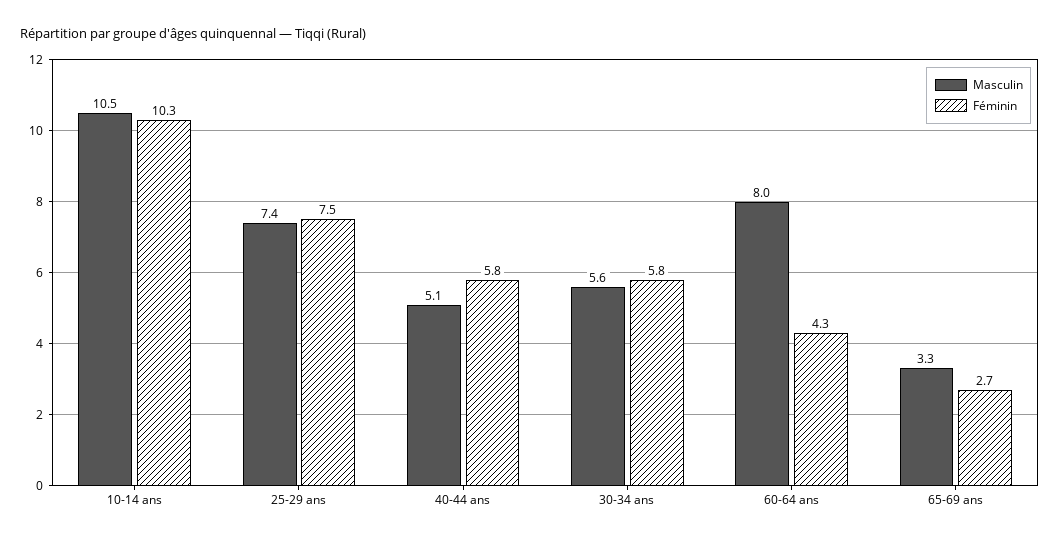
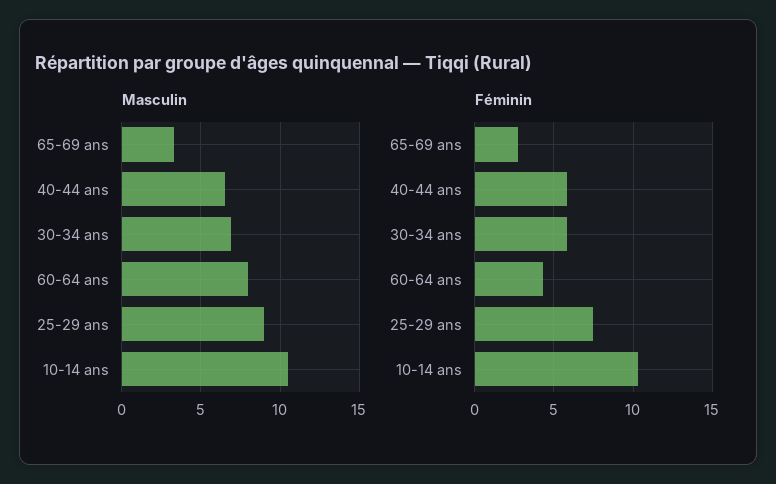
Masculin, 25-29 ans: 7.4 -> 9
Masculin, 40-44 ans: 5.1 -> 6.5
Masculin, 30-34 ans: 5.6 -> 7

